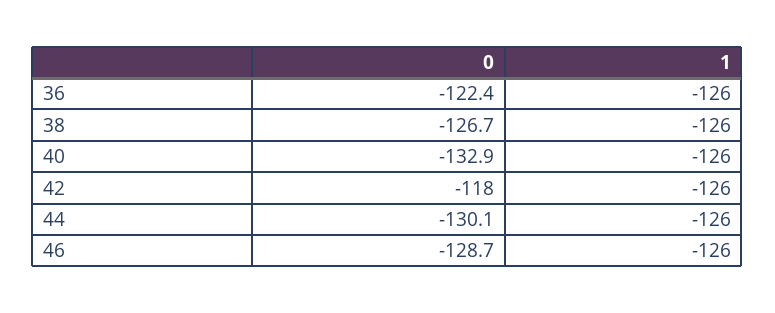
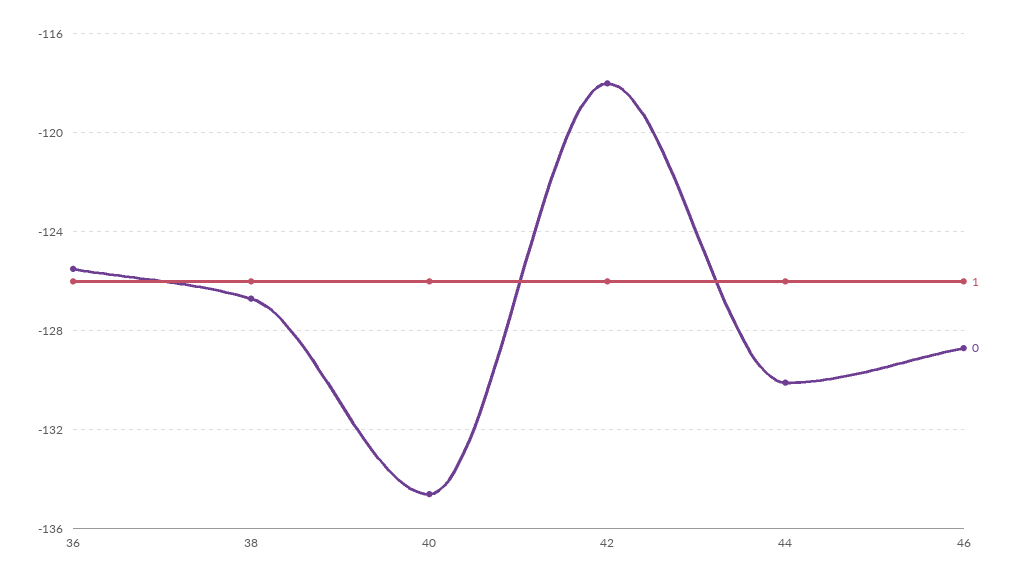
0, 36: -122.4 -> -125.5
0, 40: -132.9 -> -134.5

